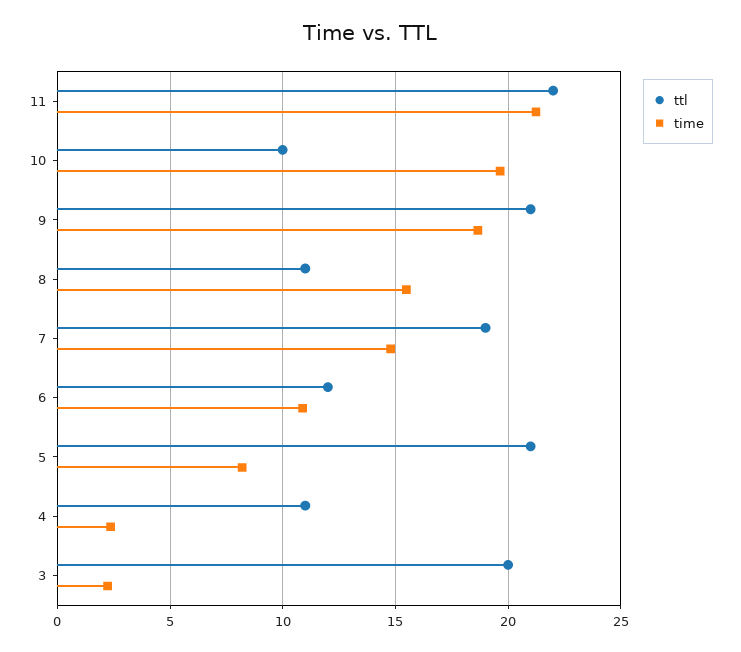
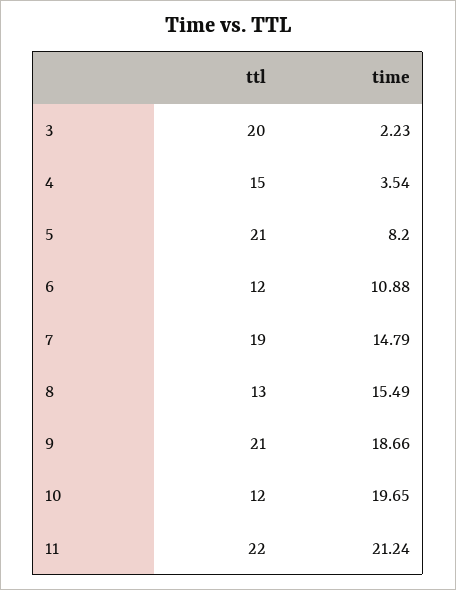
ttl, 10: 10 -> 12
ttl, 8: 11 -> 13
ttl, 4: 11 -> 15
time, 4: 2.5 -> 3.54

